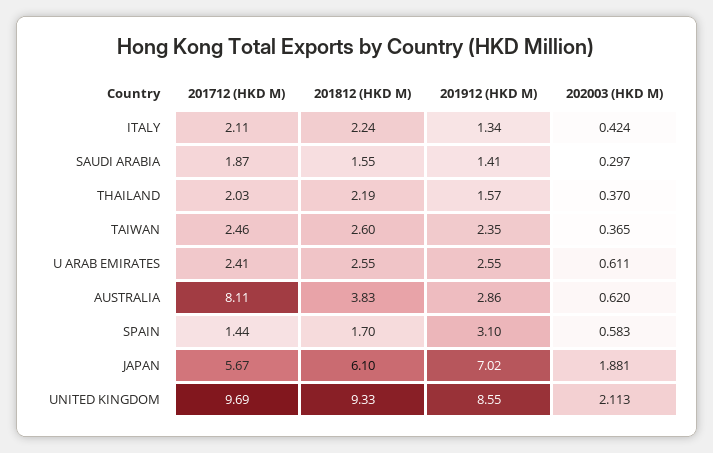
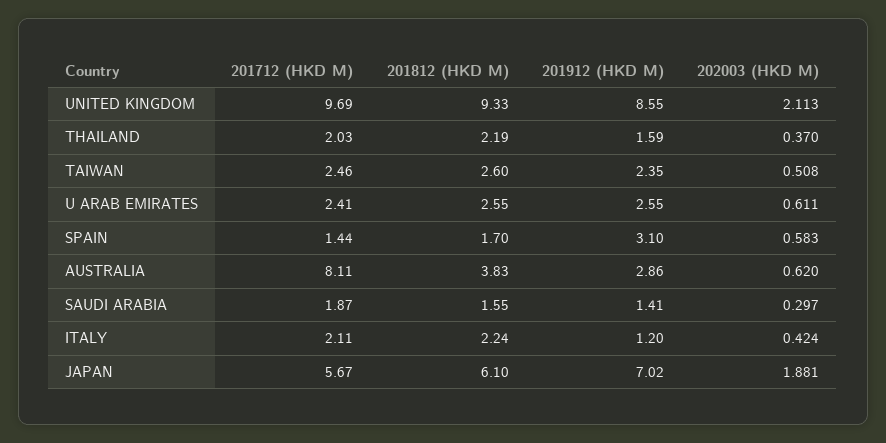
201912 (HKD M), ITALY: 1.34 -> 1.2
201912 (HKD M), THAILAND: 1.57 -> 1.59
202003 (HKD M), TAIWAN: 0.365 -> 0.508

